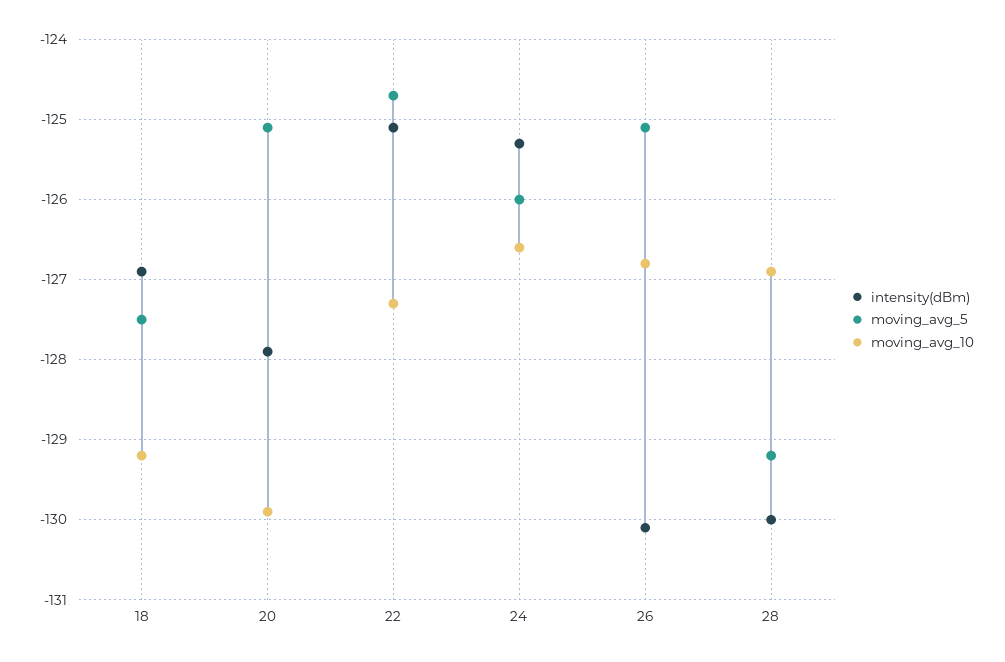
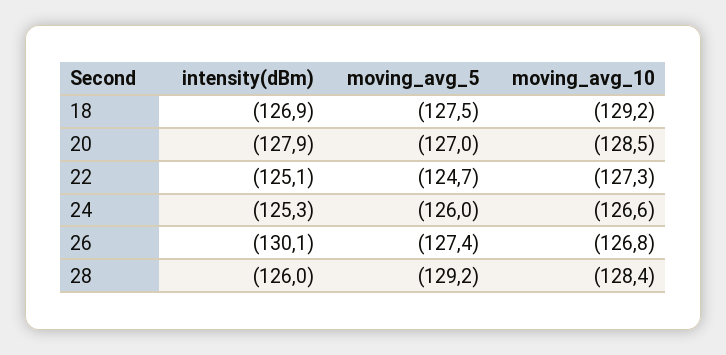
moving_avg_5, 20: -125.1 -> -127
moving_avg_10, 20: -129.9 -> -128.5
moving_avg_5, 26: -125.1 -> -127.4
intensity(dBm), 28: -130 -> -126
moving_avg_10, 28: -126.9 -> -128.4

